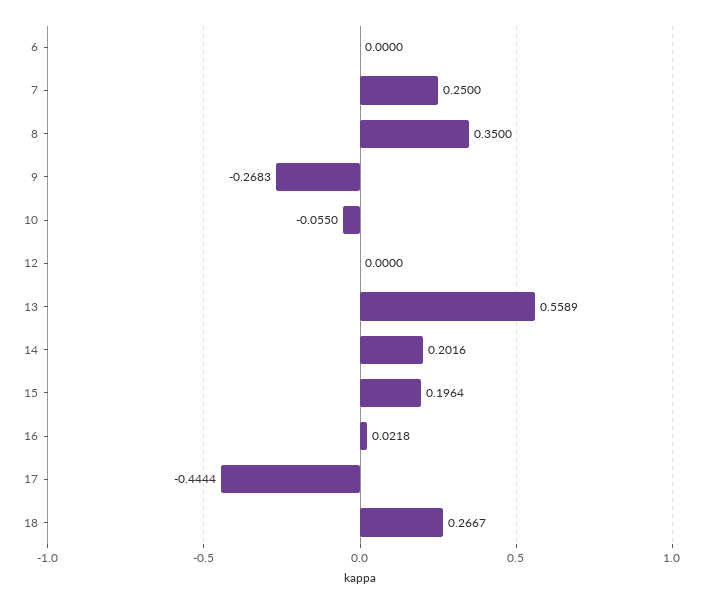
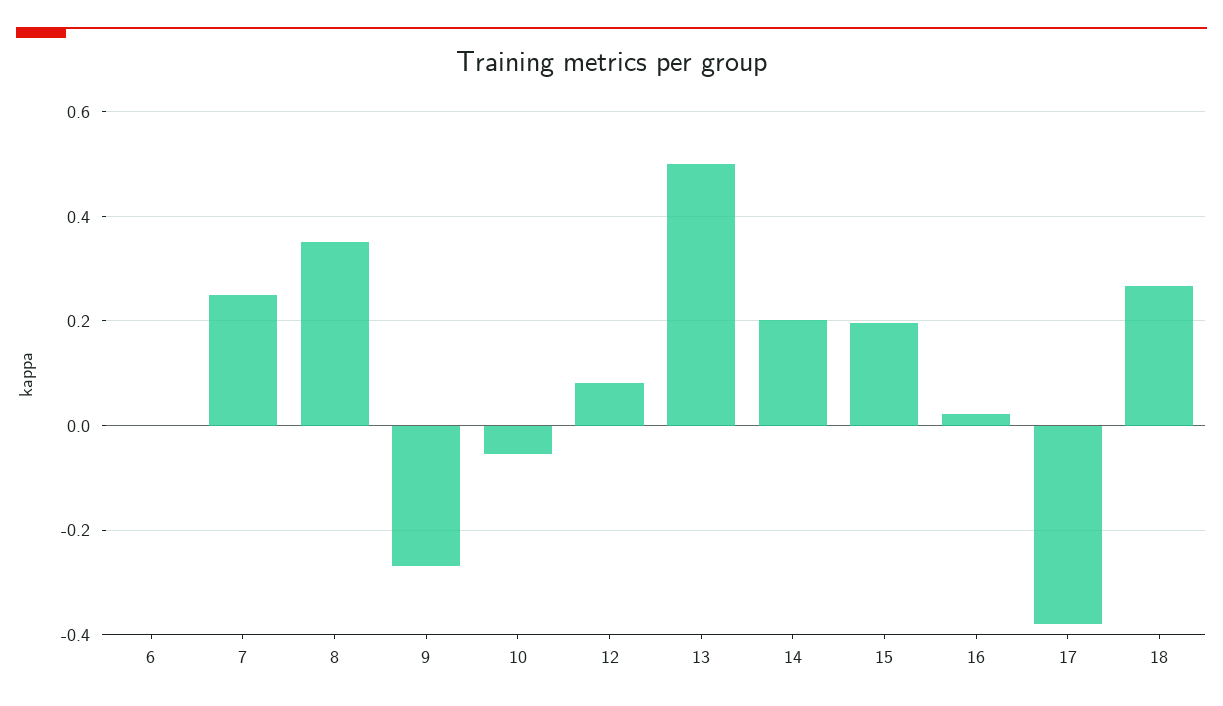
12: 0 -> 0.08
13: 0.5589 -> 0.5
17: -0.4444 -> -0.38

